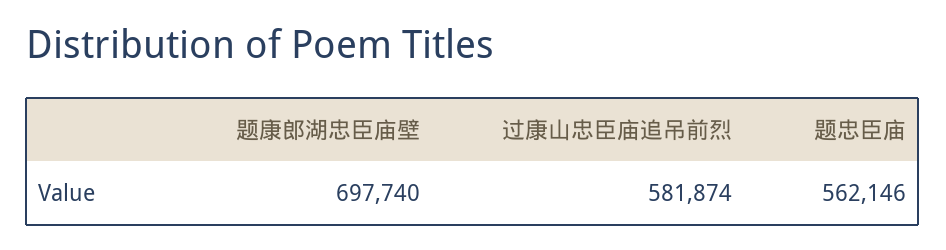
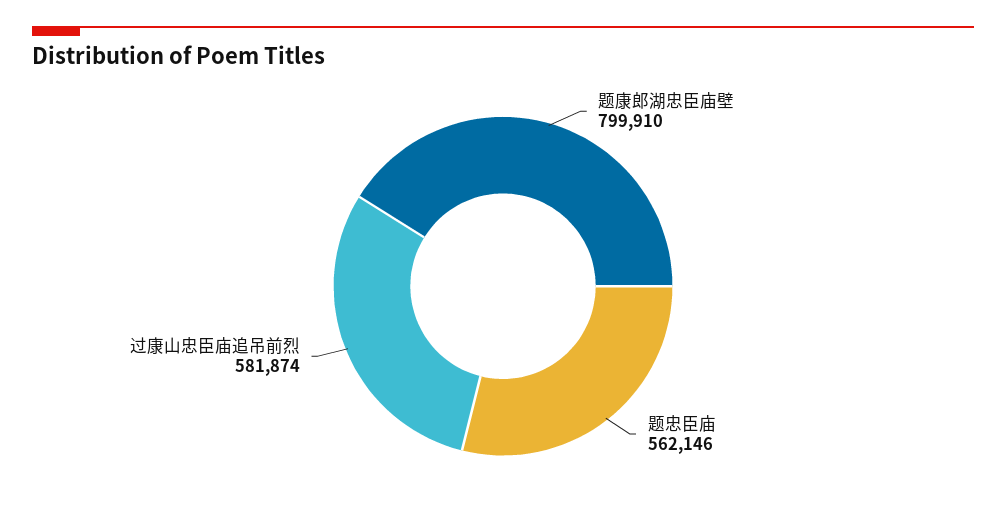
题康郎湖忠臣庙壁: 697740 -> 799910

